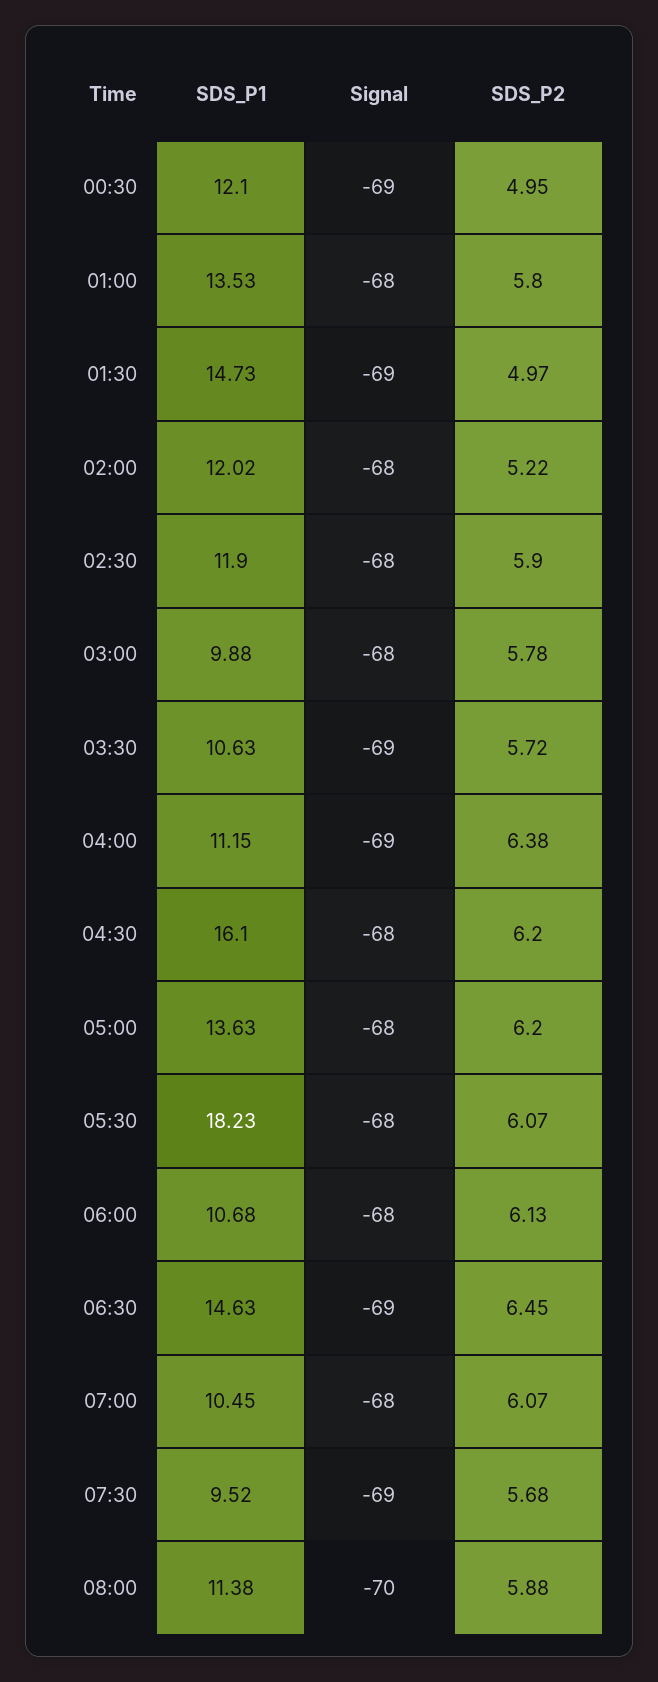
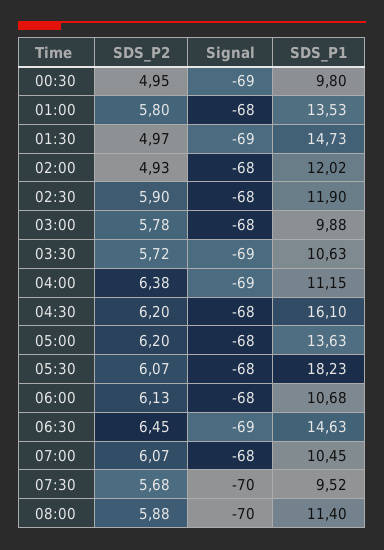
SDS_P1, 00:30: 12.1 -> 9.8
SDS_P2, 02:00: 5.22 -> 4.93
Signal, 07:30: -69 -> -70
SDS_P1, 08:00: 11.38 -> 11.4

